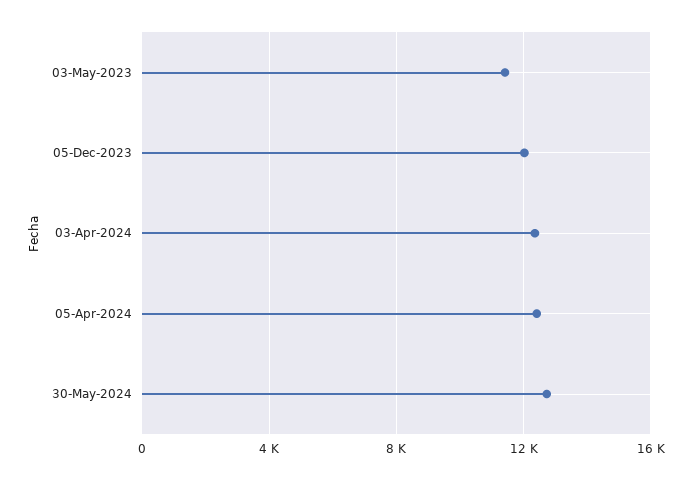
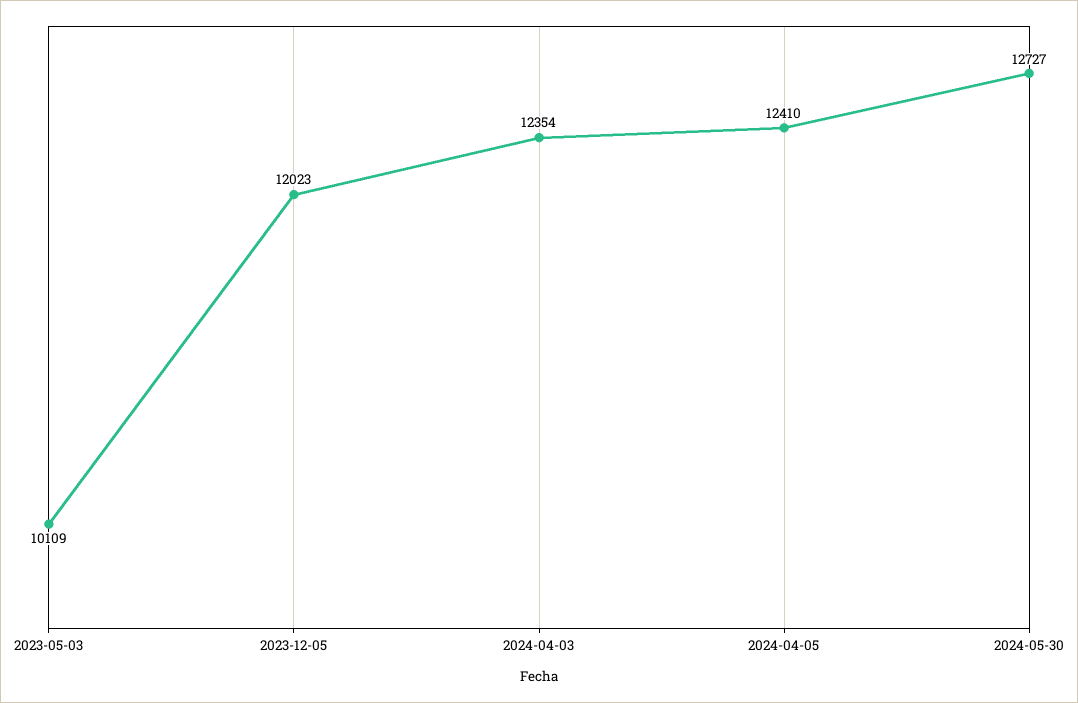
03-May-2023: 11500 -> 10109

